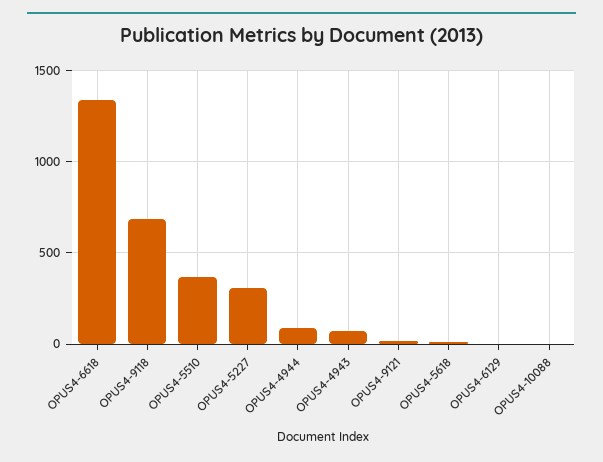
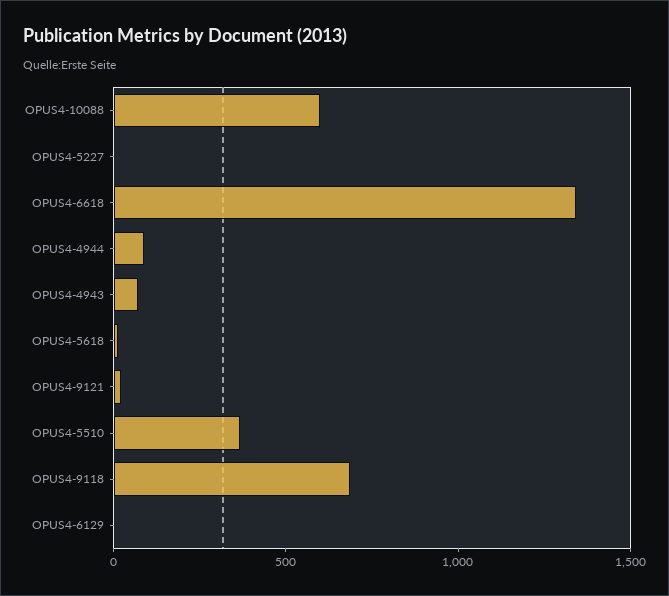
OPUS4-5227: 300 -> 0
OPUS4-10088: 0 -> 600

